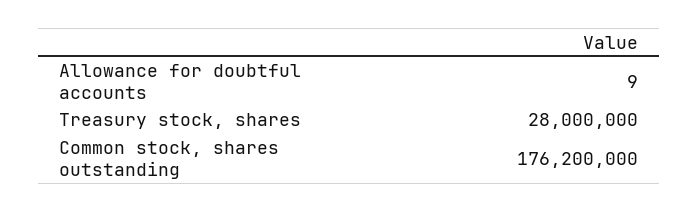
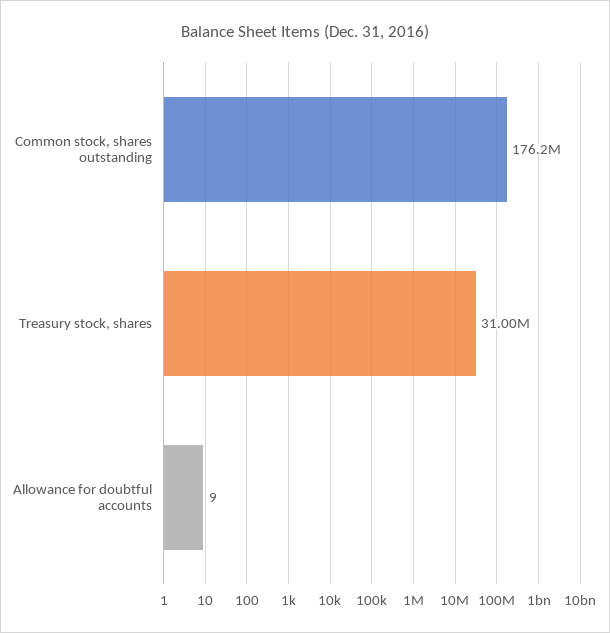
Treasury stock, shares: 28000000 -> 31000000

